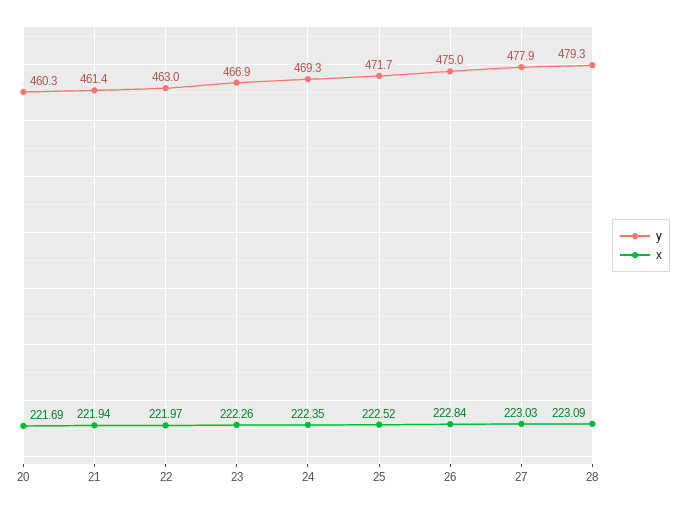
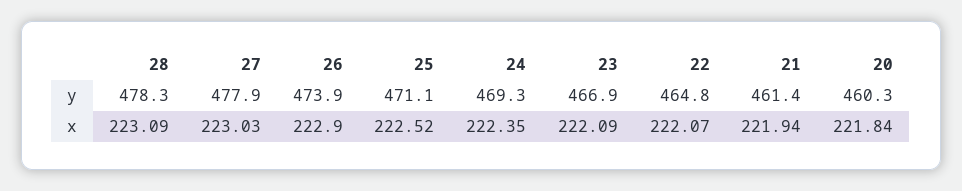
x, 20: 221.69 -> 221.84
y, 22: 463 -> 464.8
x, 22: 221.97 -> 222.07
x, 23: 222.26 -> 222.09
y, 25: 471.7 -> 471.1
y, 26: 475 -> 473.9
x, 26: 222.84 -> 222.9
y, 28: 479.3 -> 478.3

